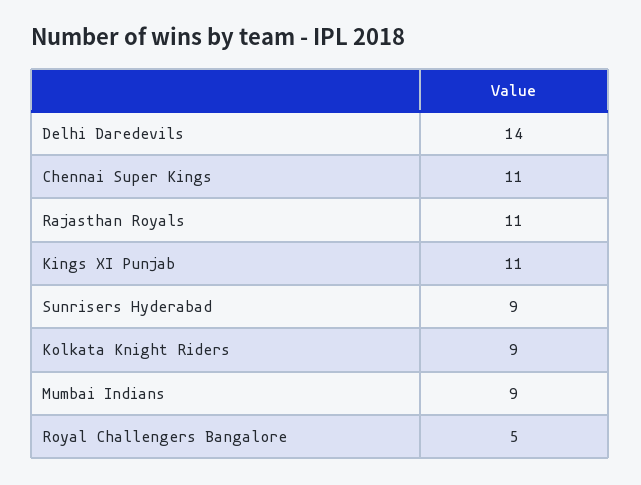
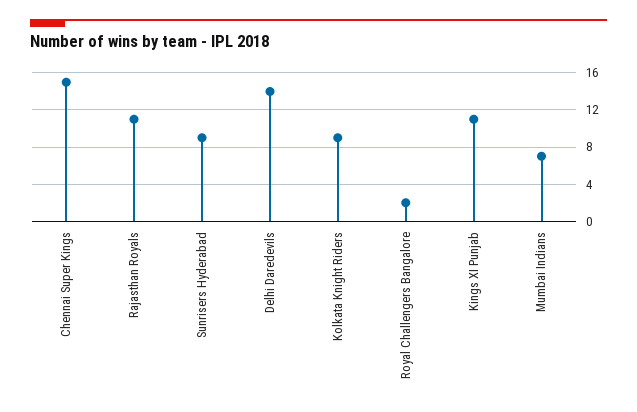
Chennai Super Kings: 11 -> 15
Mumbai Indians: 9 -> 7
Royal Challengers Bangalore: 5 -> 2

